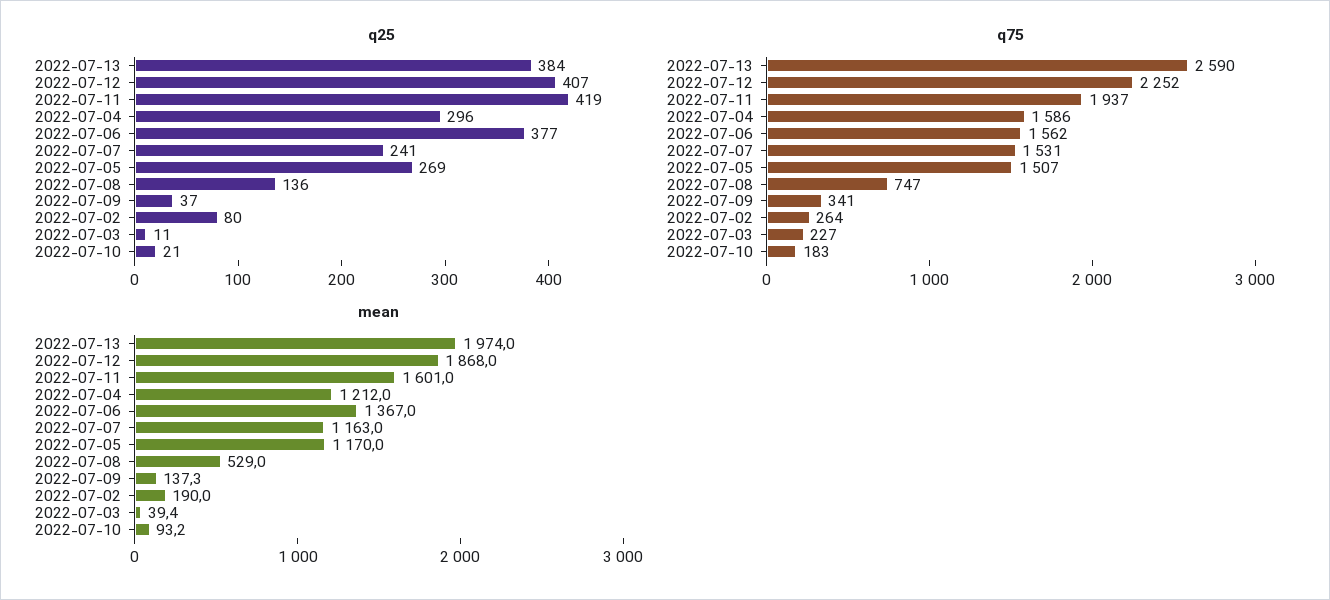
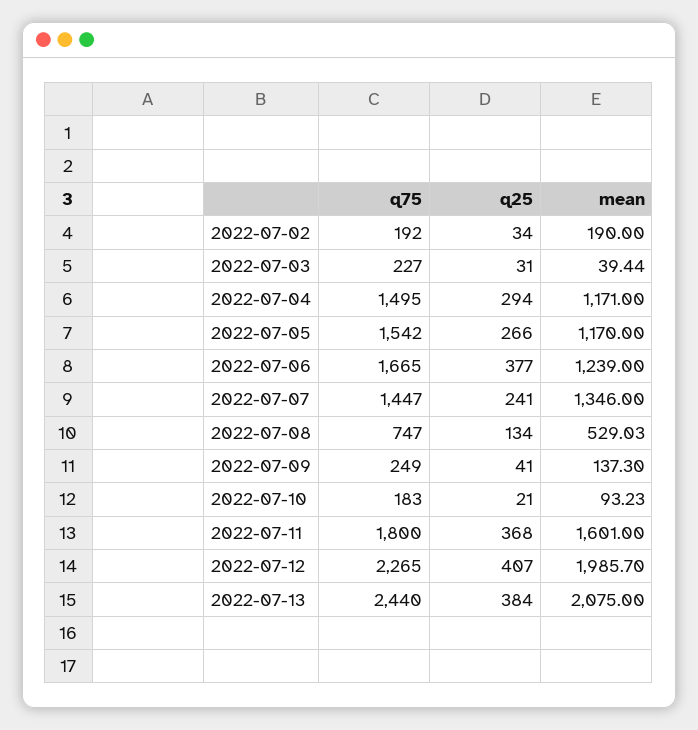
q25, 2022-07-11: 419 -> 368
q25, 2022-07-04: 296 -> 294
q25, 2022-07-05: 269 -> 266
q25, 2022-07-08: 136 -> 134
q25, 2022-07-09: 37 -> 41
q25, 2022-07-02: 80 -> 34
q25, 2022-07-03: 11 -> 31
q75, 2022-07-13: 2590 -> 2440
q75, 2022-07-12: 2252 -> 2265
q75, 2022-07-11: 1937 -> 1800
q75, 2022-07-04: 1586 -> 1495
q75, 2022-07-06: 1562 -> 1665
q75, 2022-07-07: 1531 -> 1447
q75, 2022-07-05: 1507 -> 1542
q75, 2022-07-09: 341 -> 249
q75, 2022-07-02: 264 -> 192
mean, 2022-07-13: 1974 -> 2075
mean, 2022-07-12: 1868 -> 1985.7
mean, 2022-07-04: 1212 -> 1171
mean, 2022-07-06: 1367 -> 1239
mean, 2022-07-07: 1163 -> 1346

